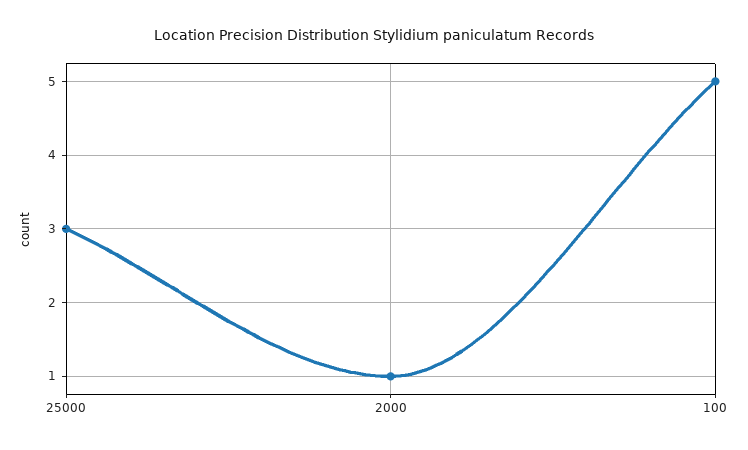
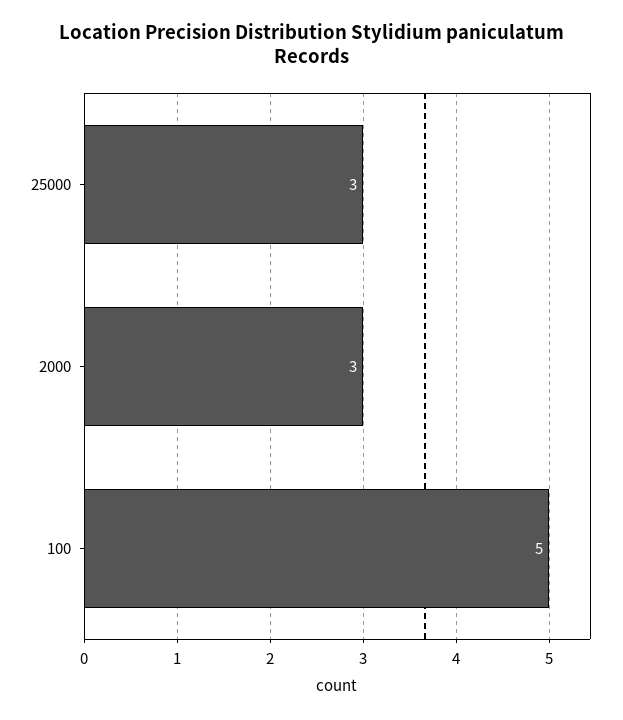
2000: 1 -> 3

